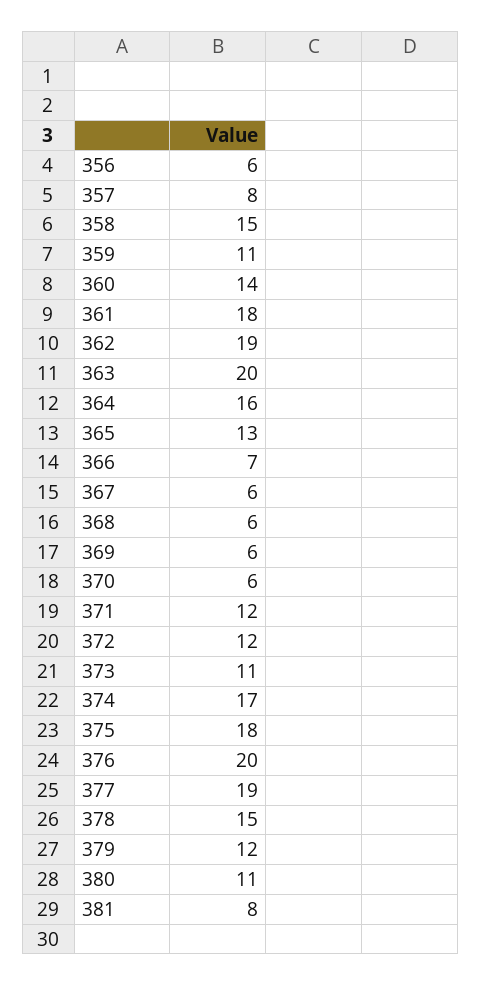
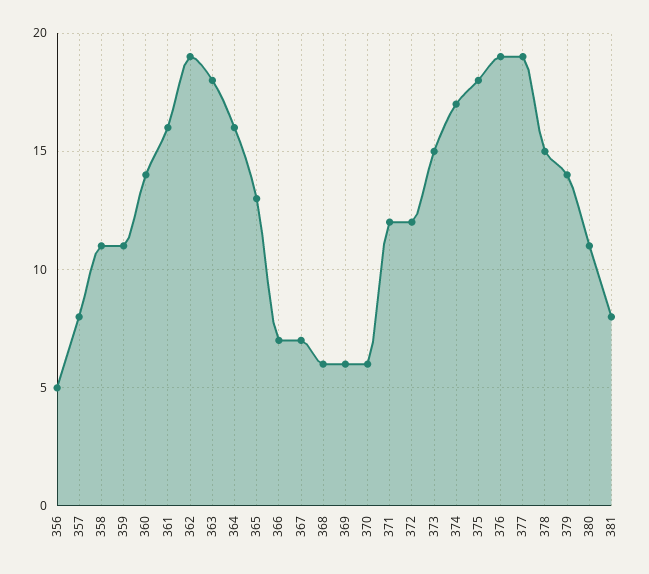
356: 6 -> 5
358: 15 -> 11
361: 18 -> 16
363: 20 -> 18
367: 6 -> 7
373: 11 -> 15
376: 20 -> 19
379: 12 -> 14

